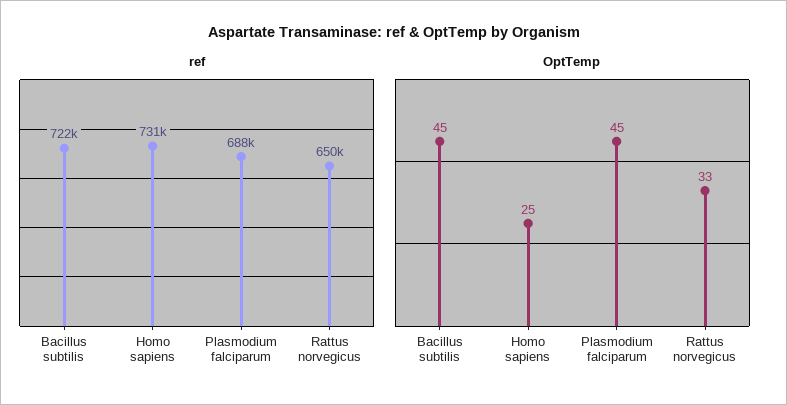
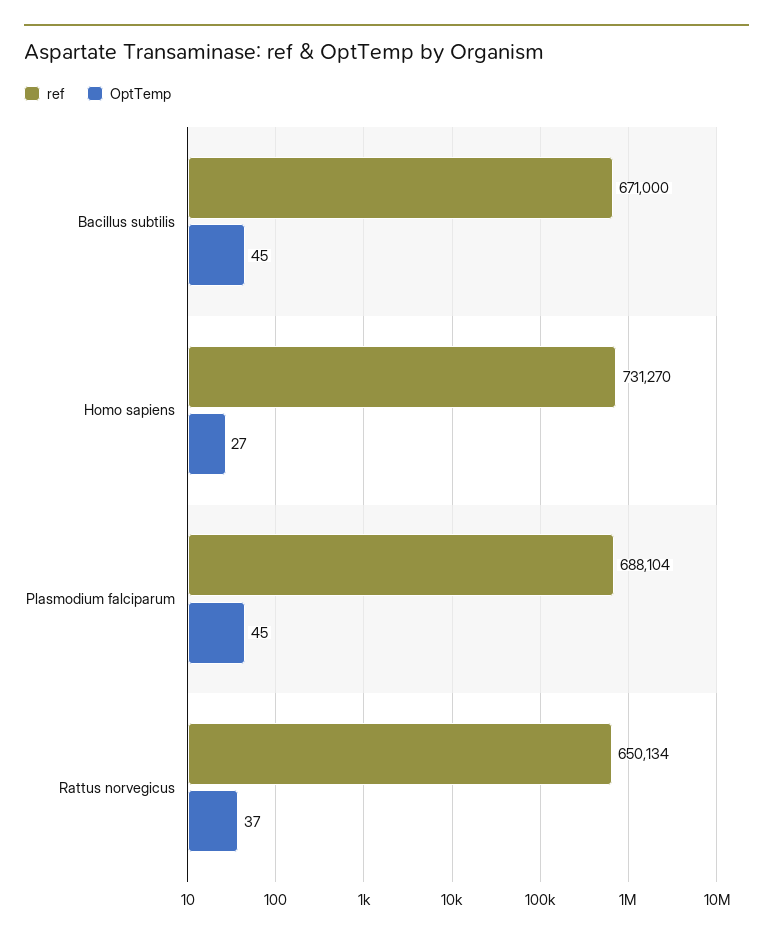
ref, Bacillus subtilis: 722000 -> 671000
OptTemp, Homo sapiens: 25 -> 27
OptTemp, Rattus norvegicus: 33 -> 37

